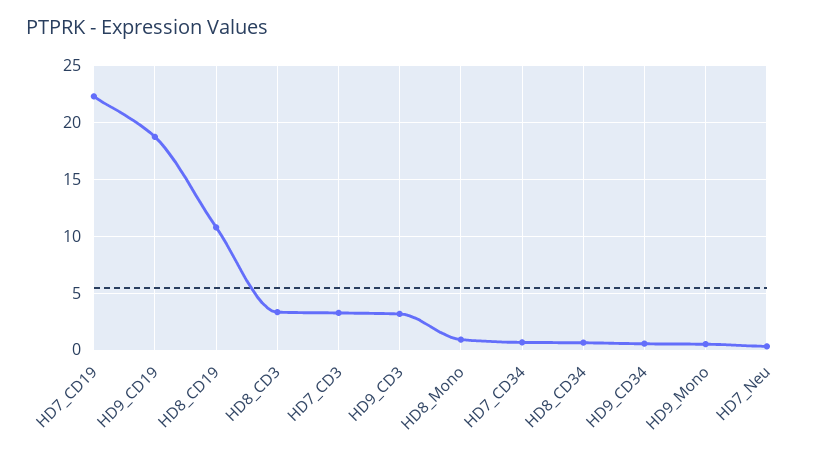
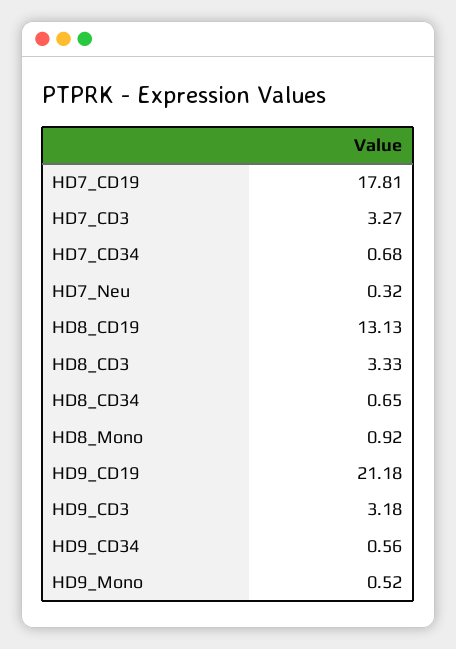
HD7_CD19: 22 -> 17.81
HD9_CD19: 19 -> 21.18
HD8_CD19: 11 -> 13.13

